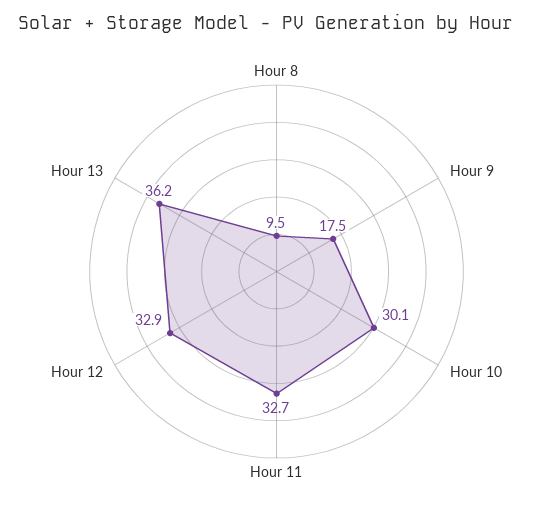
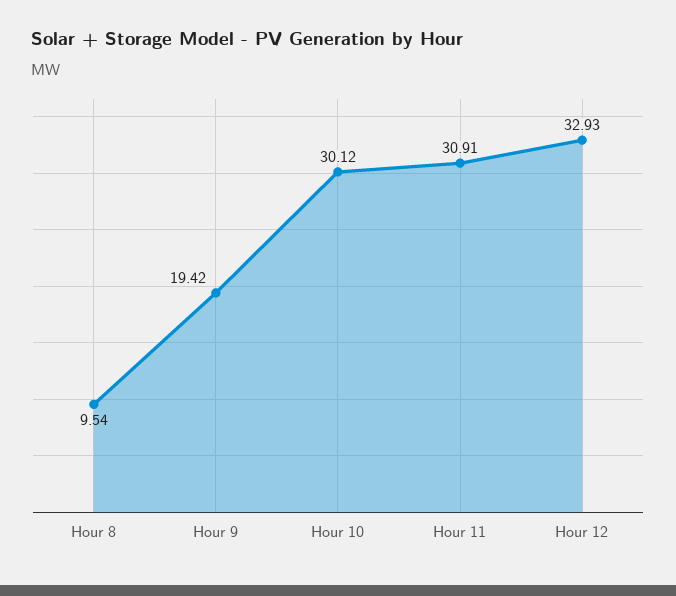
Hour 9: 17.5 -> 19.42
Hour 11: 32.7 -> 30.91
Hour 13: 36.2 -> none

